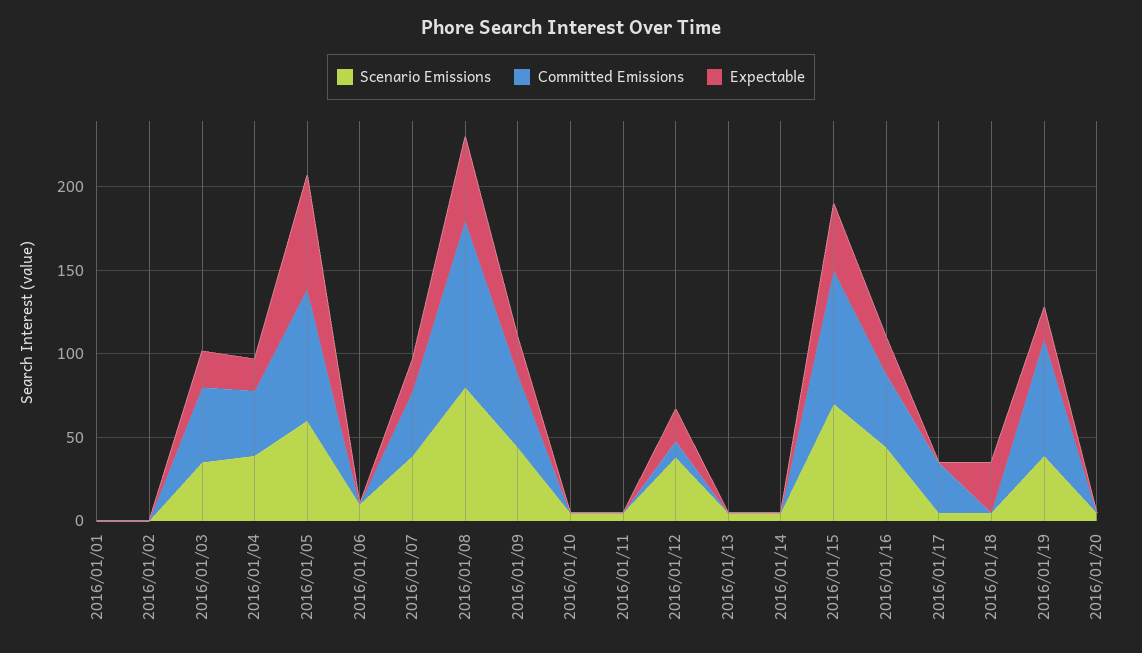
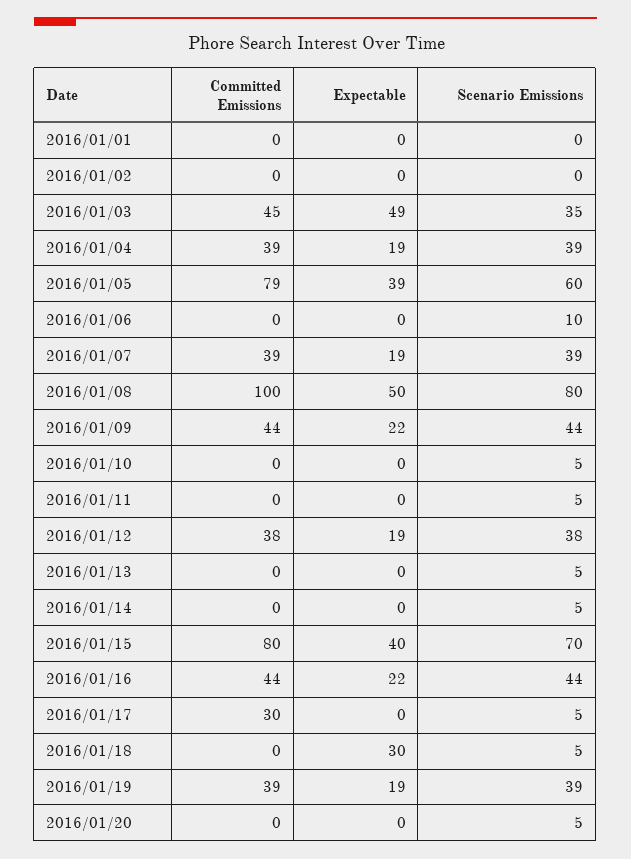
Expectable, 2016/01/03: 20 -> 49
Expectable, 2016/01/05: 70 -> 39
Committed Emissions, 2016/01/12: 10 -> 38
Committed Emissions, 2016/01/19: 70 -> 39

